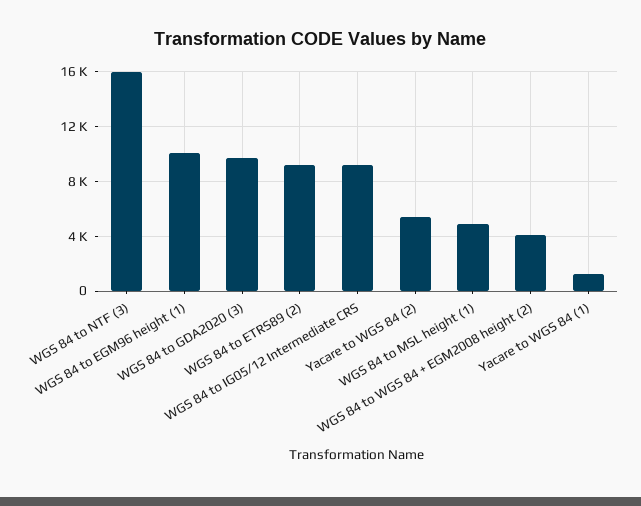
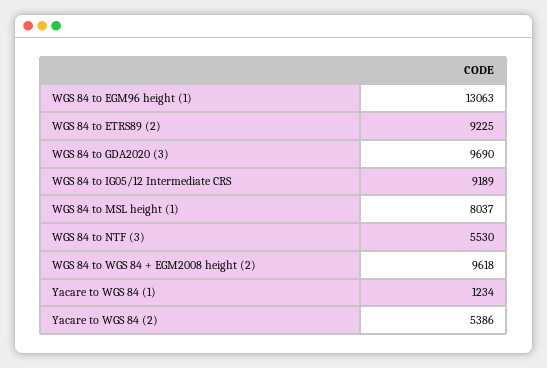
WGS 84 to NTF (3): 16000 -> 5530
WGS 84 to EGM96 height (1): 10000 -> 13063
WGS 84 to MSL height (1): 5000 -> 8037
WGS 84 to WGS 84 + EGM2008 height (2): 4000 -> 9618

